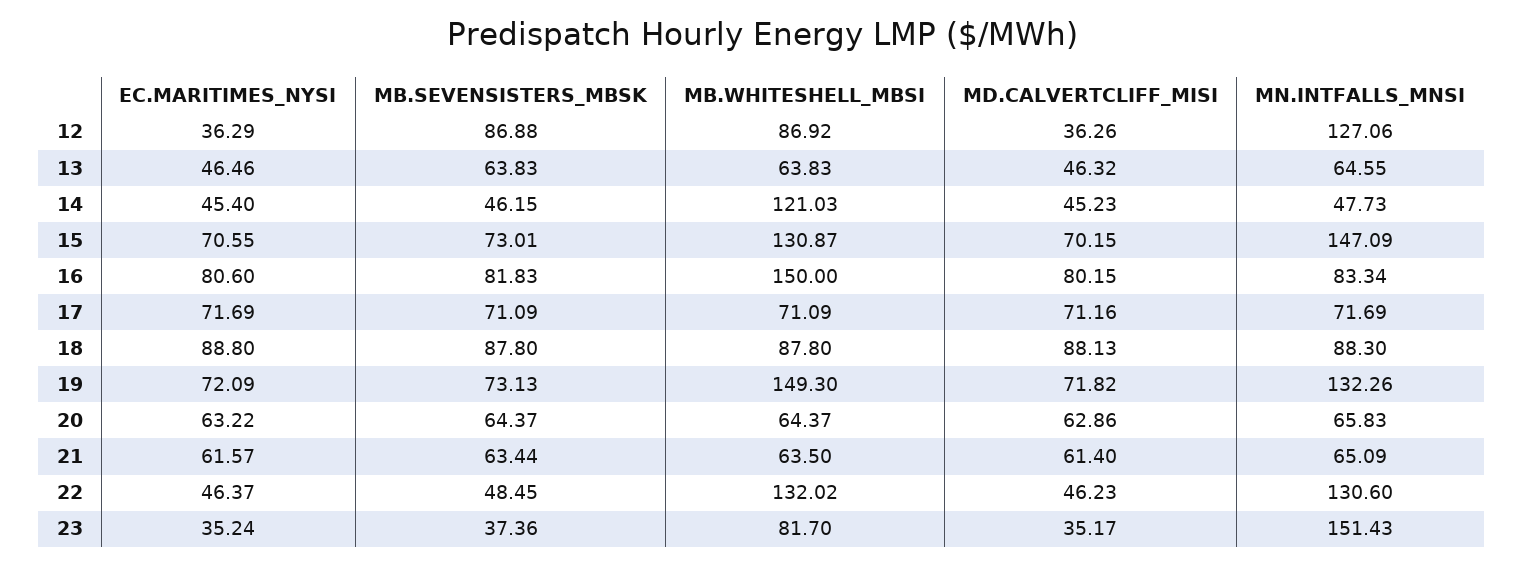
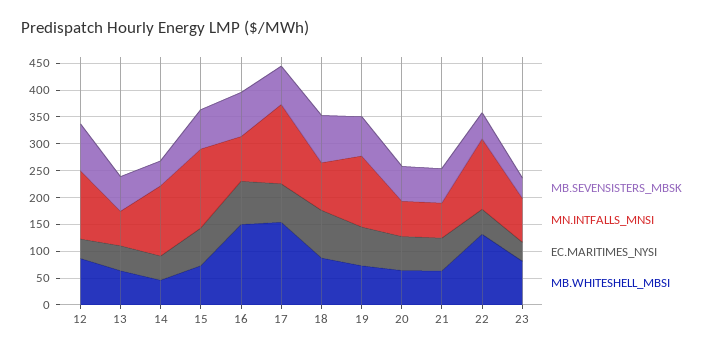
MD.CALVERTCLIFF_MISI, 12: 36.26 -> none
MD.CALVERTCLIFF_MISI, 13: 46.32 -> none
MB.WHITESHELL_MBSI, 14: 121.03 -> 50
MD.CALVERTCLIFF_MISI, 14: 45.23 -> none
MN.INTFALLS_MNSI, 14: 47.73 -> 125
MB.WHITESHELL_MBSI, 15: 130.87 -> 75
MD.CALVERTCLIFF_MISI, 15: 70.15 -> none
MD.CALVERTCLIFF_MISI, 16: 80.15 -> none
MB.WHITESHELL_MBSI, 17: 71.09 -> 150
MD.CALVERTCLIFF_MISI, 17: 71.16 -> none
MN.INTFALLS_MNSI, 17: 71.69 -> 150
MD.CALVERTCLIFF_MISI, 18: 88.13 -> none
MB.WHITESHELL_MBSI, 19: 149.3 -> 75
MD.CALVERTCLIFF_MISI, 19: 71.82 -> none
MD.CALVERTCLIFF_MISI, 20: 62.86 -> none
MD.CALVERTCLIFF_MISI, 21: 61.4 -> none
MD.CALVERTCLIFF_MISI, 22: 46.23 -> none
MD.CALVERTCLIFF_MISI, 23: 35.17 -> none
MN.INTFALLS_MNSI, 23: 151.43 -> 75

